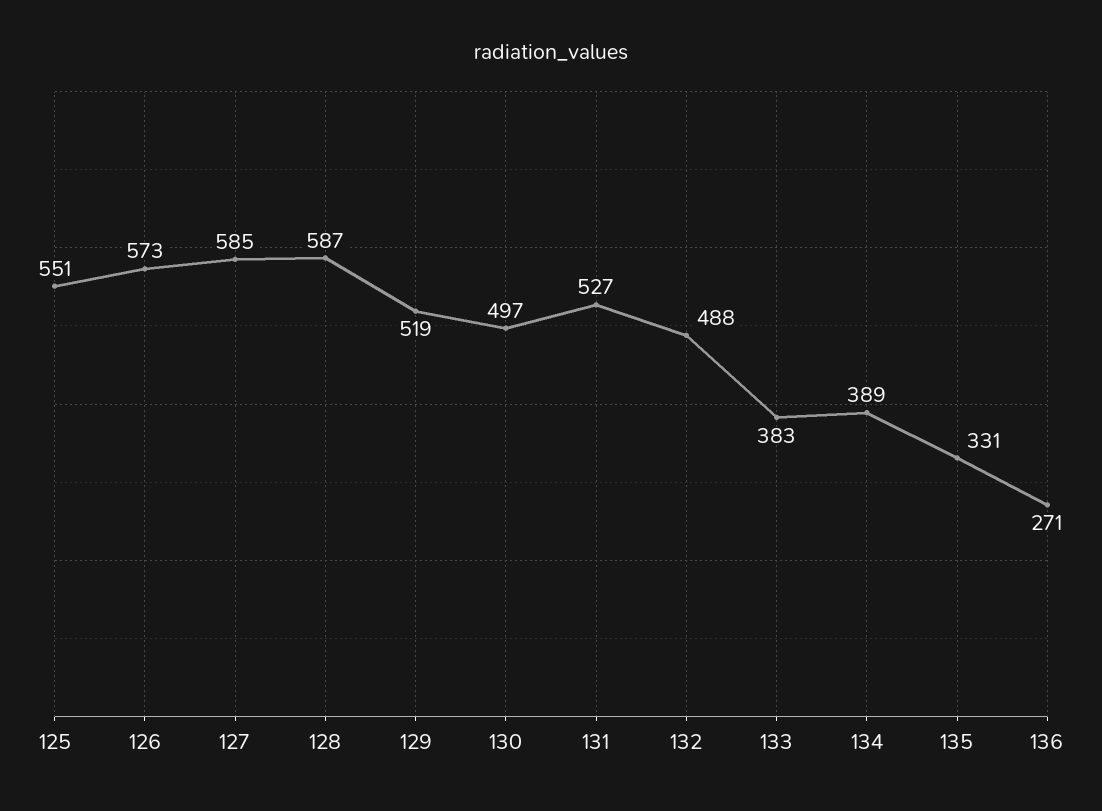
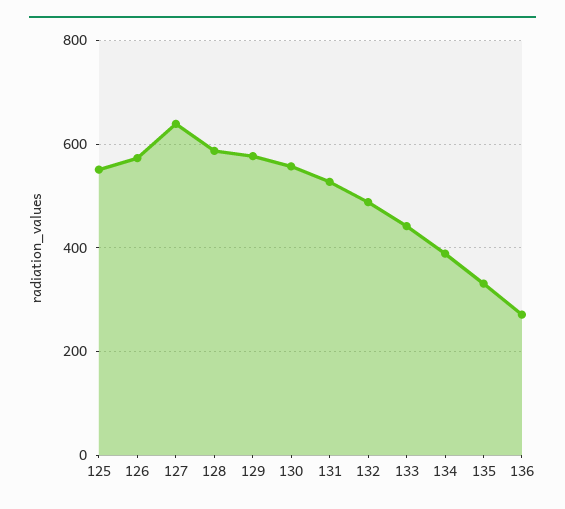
127: 585 -> 640
129: 519 -> 580
130: 497 -> 560
133: 383 -> 440

